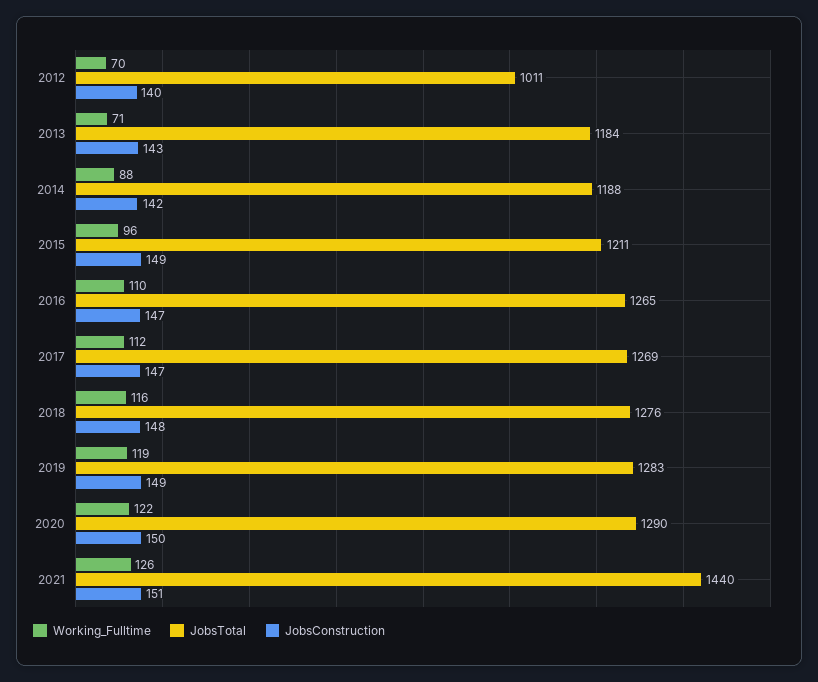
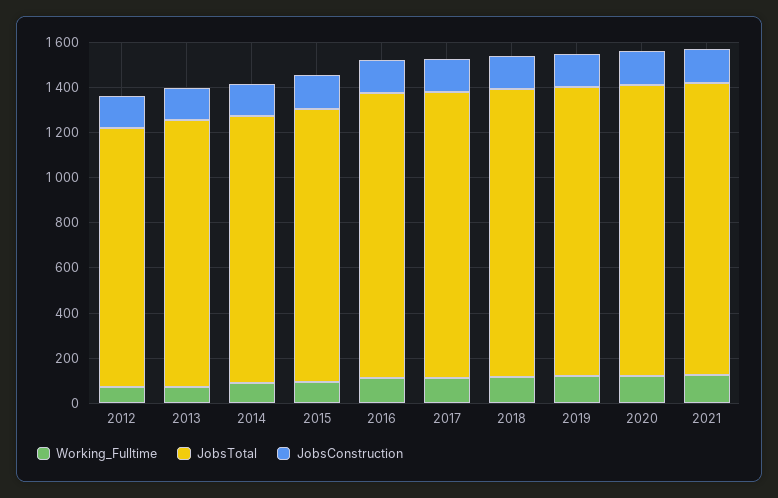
JobsTotal, 2012: 1011 -> 1150
JobsTotal, 2021: 1440 -> 1300

